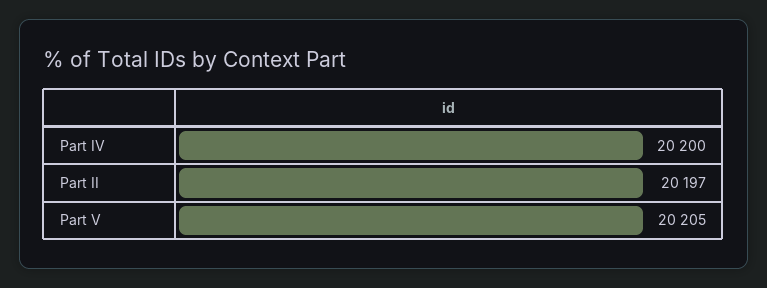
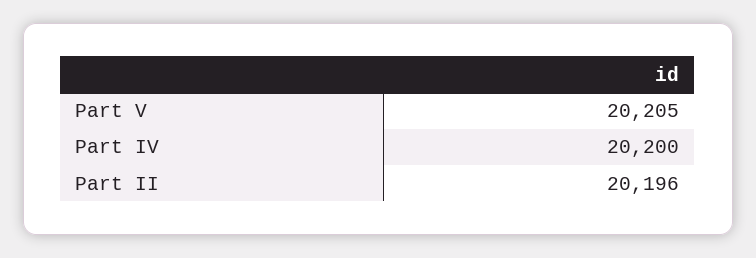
Part II: 20197 -> 20196

